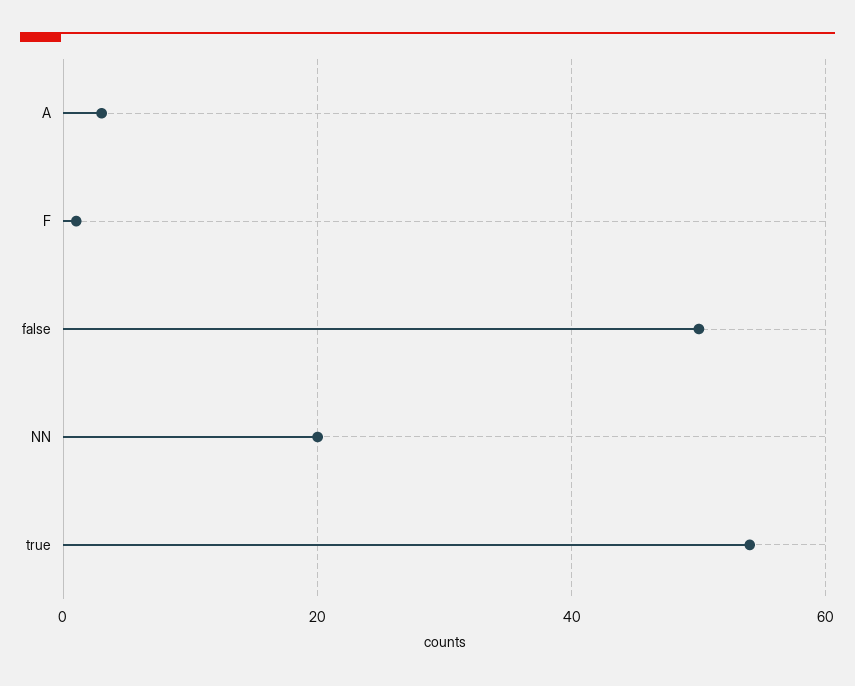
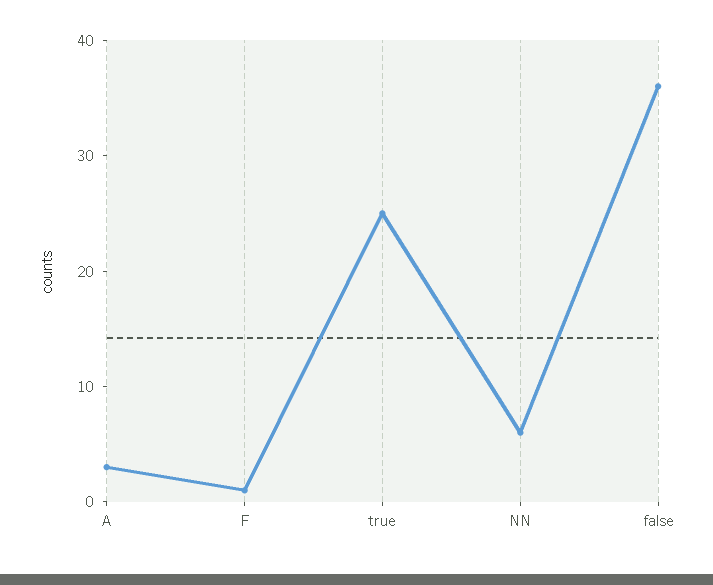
false: 50 -> 36
NN: 20 -> 6
true: 55 -> 25

